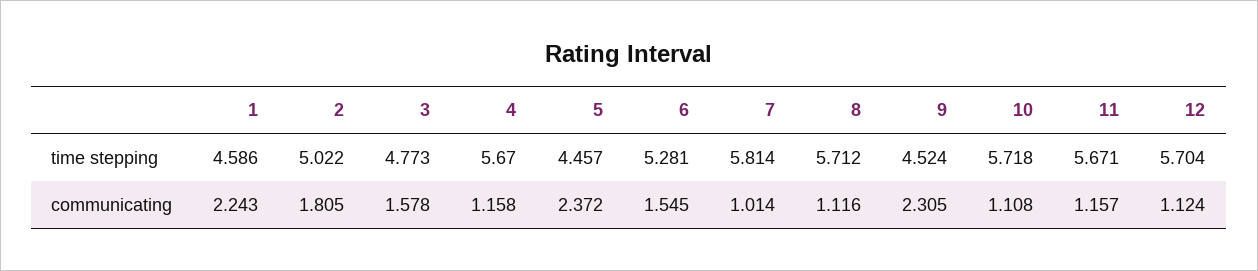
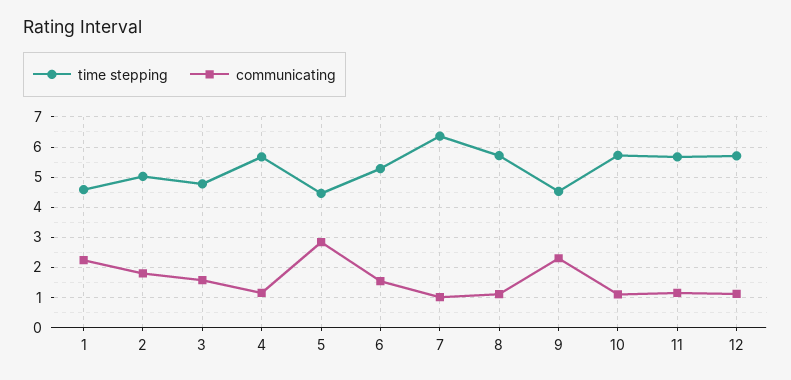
time stepping, 7: 5.814 -> 6.4
communicating, 5: 2.372 -> 2.8

